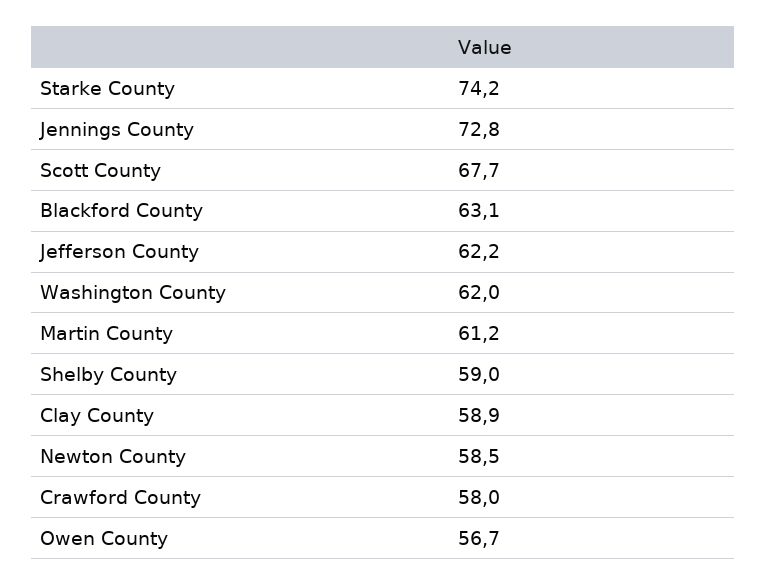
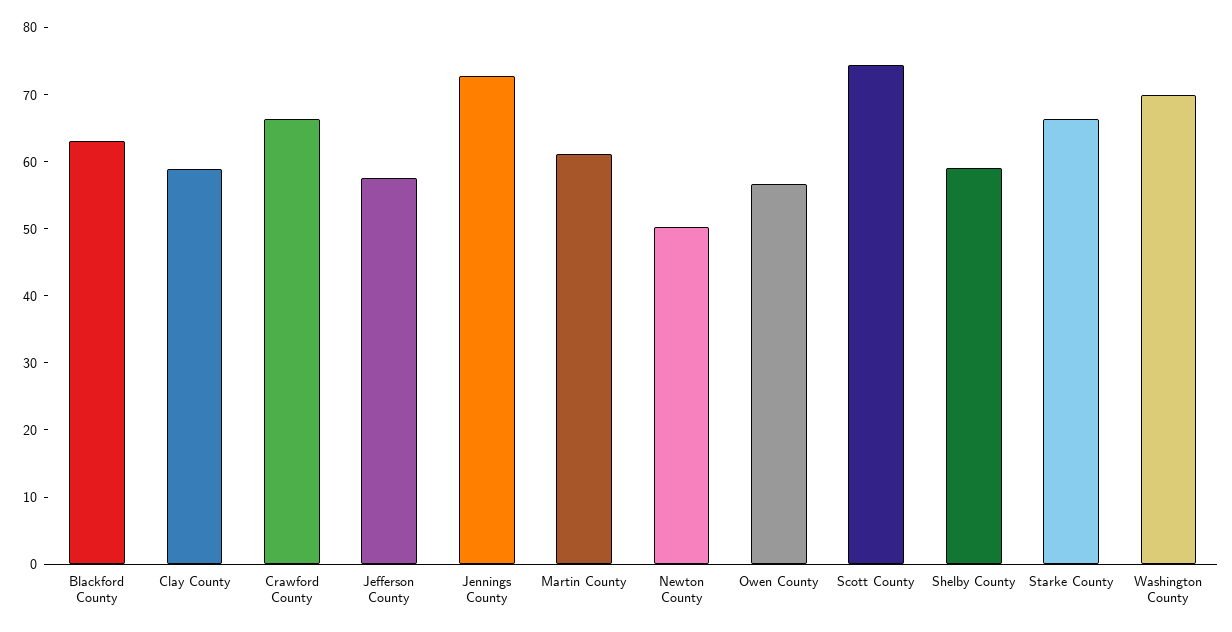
Starke County: 74.2 -> 66
Scott County: 67.7 -> 74
Jefferson County: 62.2 -> 58
Washington County: 62 -> 70
Newton County: 58.5 -> 50
Crawford County: 58 -> 66

